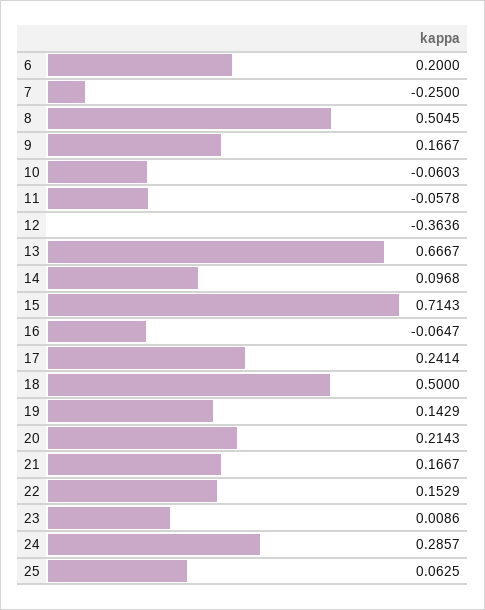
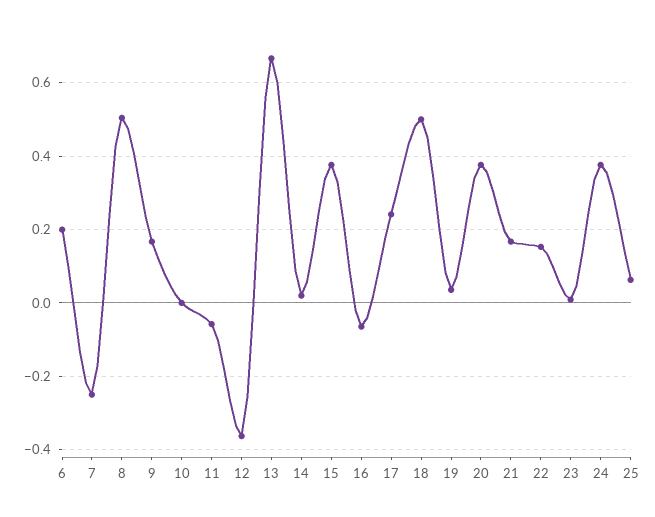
10: -0.0603 -> 0
14: 0.0968 -> 0.02
15: 0.7143 -> 0.38
19: 0.1429 -> 0.04
20: 0.2143 -> 0.38
24: 0.2857 -> 0.38

